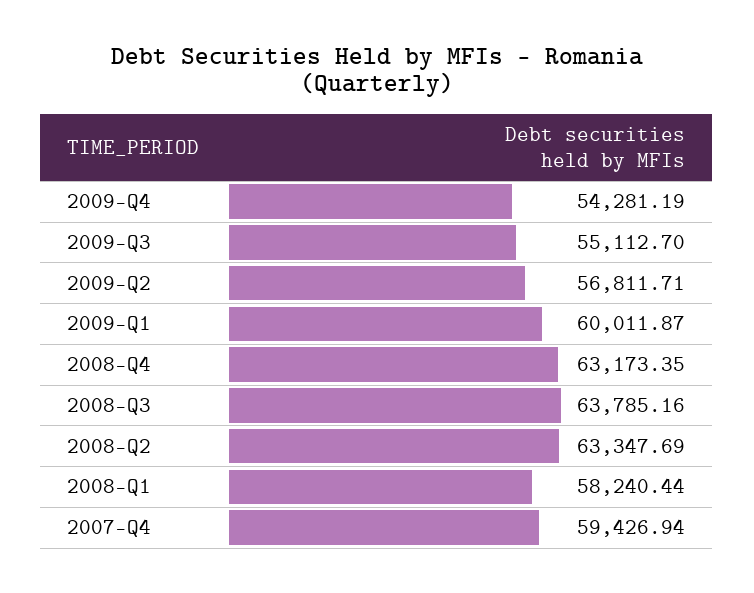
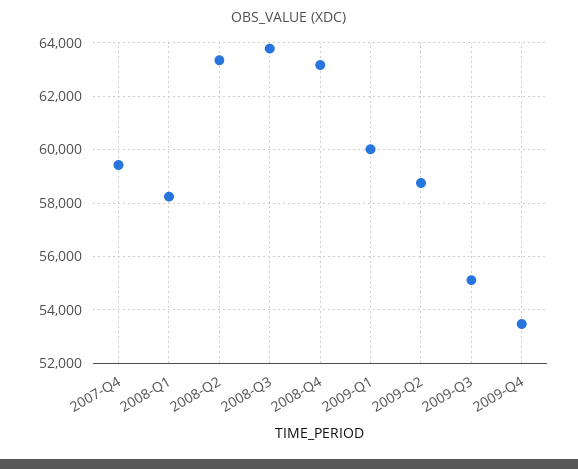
2009-Q4: 54281.19 -> 53500
2009-Q2: 56811.71 -> 58750

